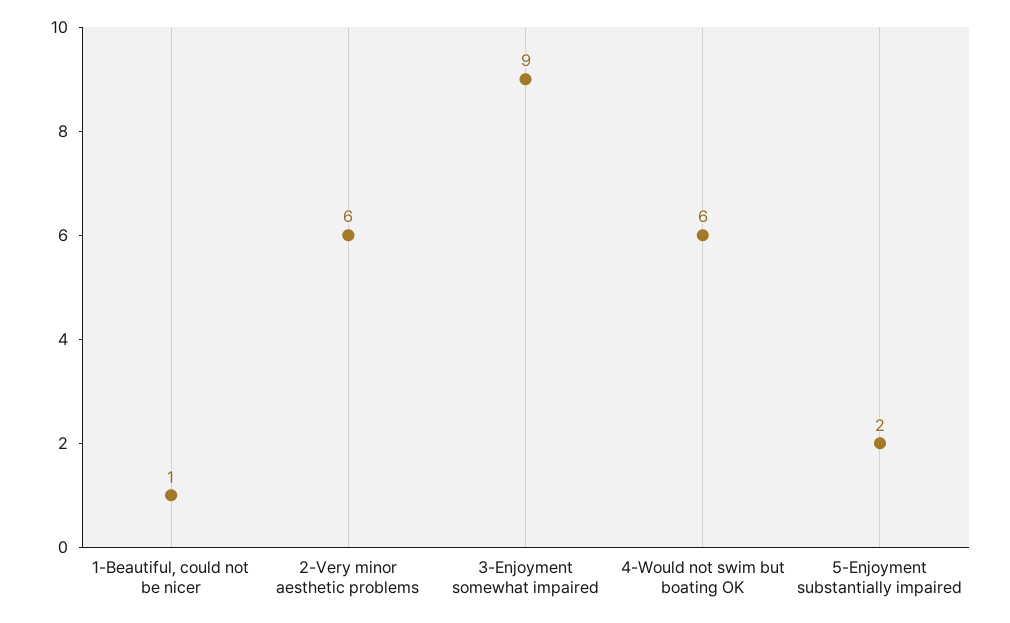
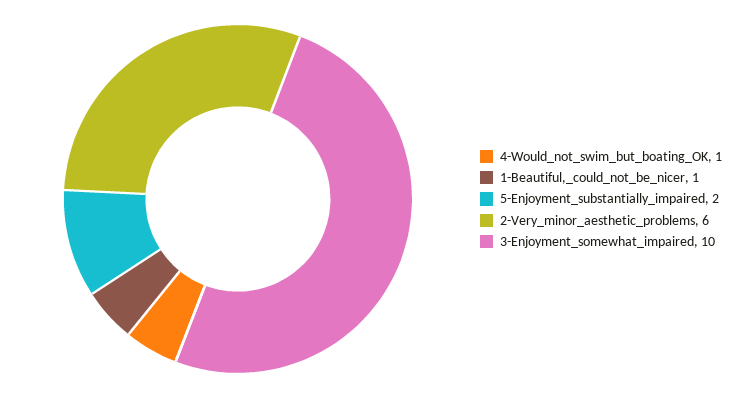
3-Enjoyment somewhat impaired: 9 -> 10
4-Would not swim but boating OK: 6 -> 1

